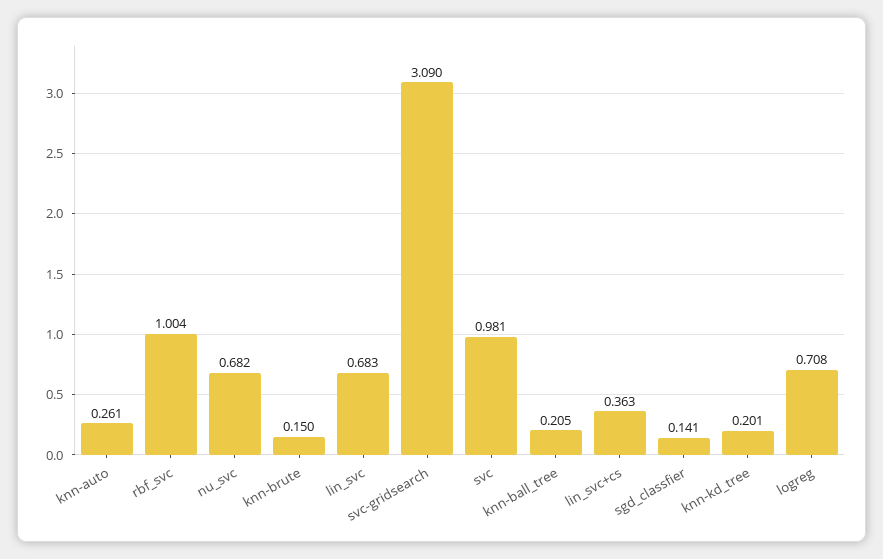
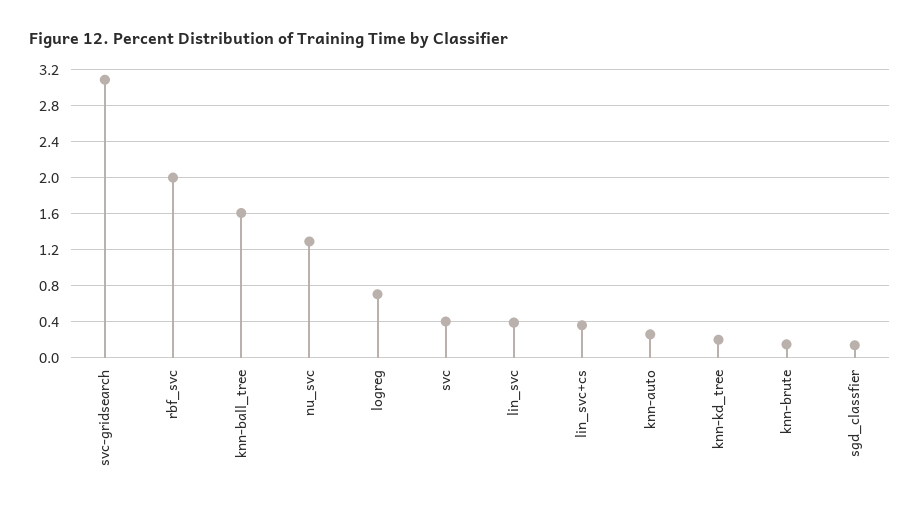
rbf_svc: 1.004 -> 2
nu_svc: 0.682 -> 1.3
lin_svc: 0.683 -> 0.4
svc: 0.981 -> 0.4
knn-ball_tree: 0.205 -> 1.6

